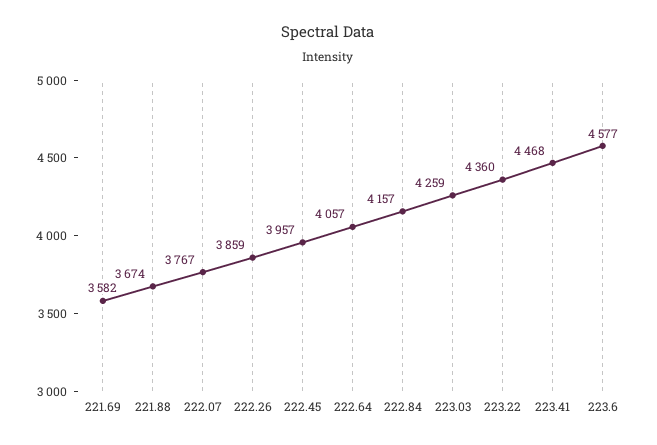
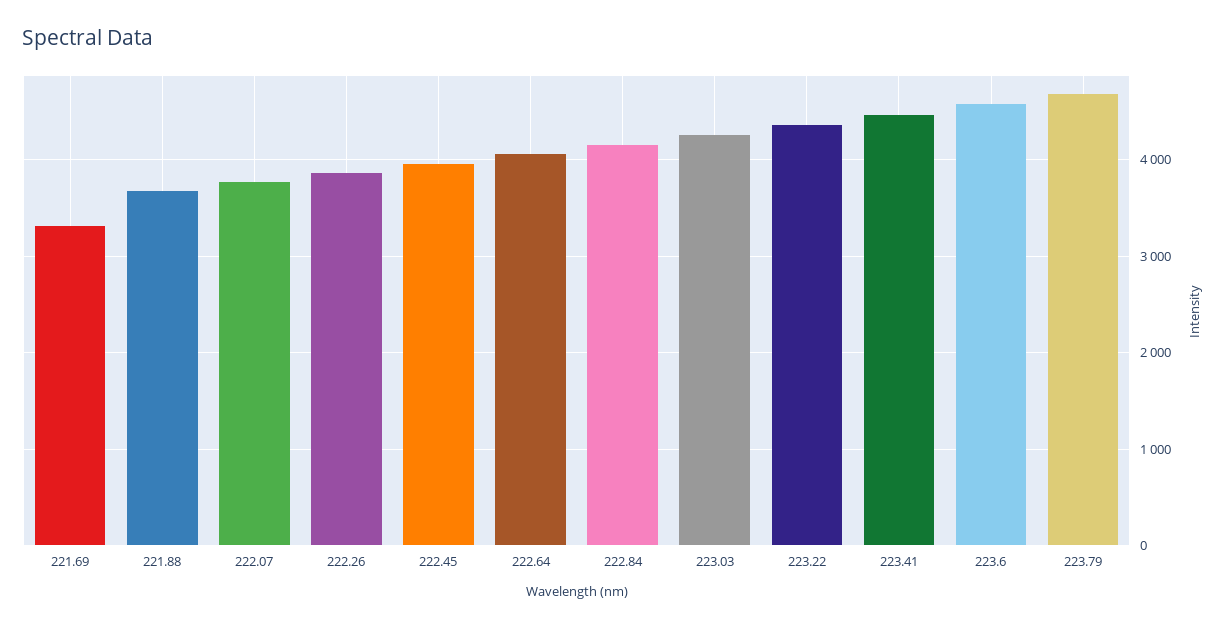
221.69: 3582 -> 3300
223.79: none -> 4700

